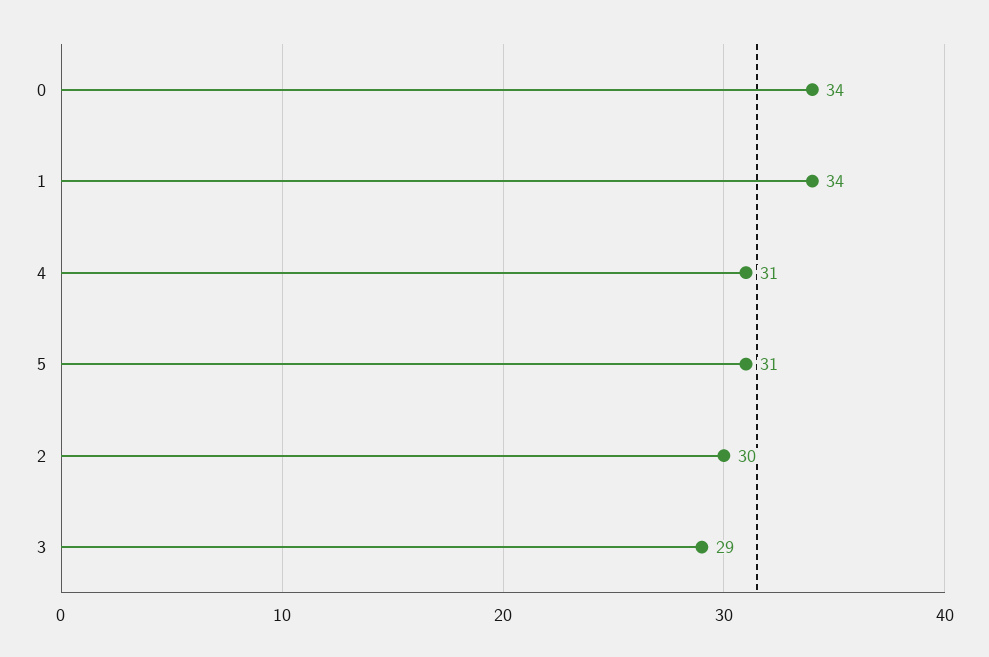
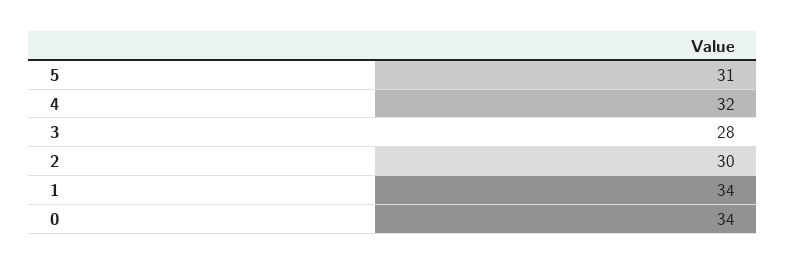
4: 31 -> 32
3: 29 -> 28

